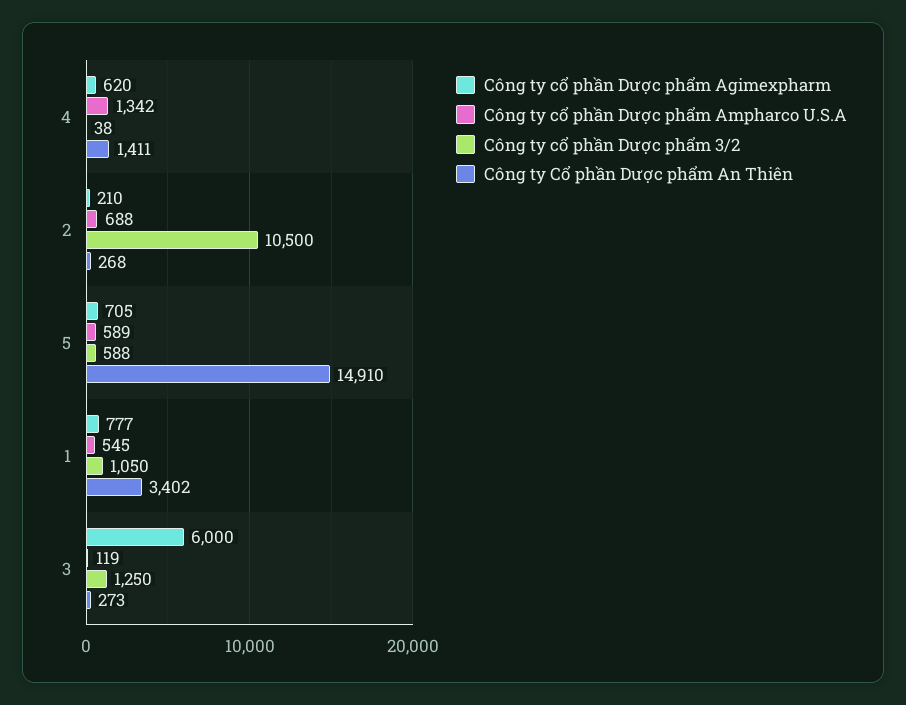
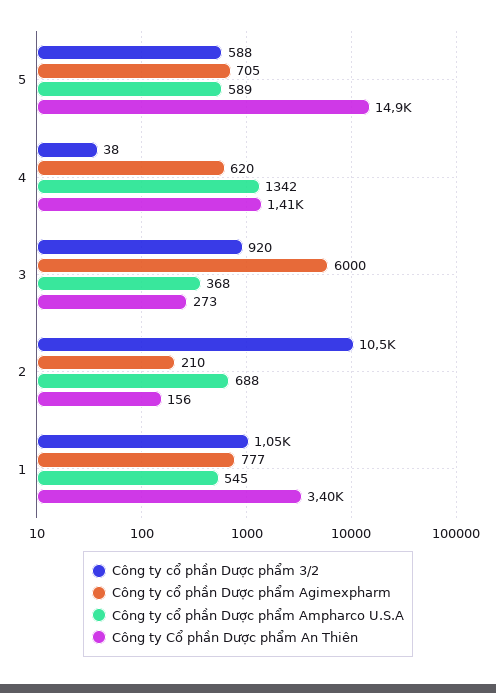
Công ty Cổ phần Dược phẩm An Thiên, 2: 268 -> 156
Công ty cổ phần Dược phẩm Ampharco U.S.A, 3: 119 -> 368
Công ty cổ phần Dược phẩm 3/2, 3: 1250 -> 920

